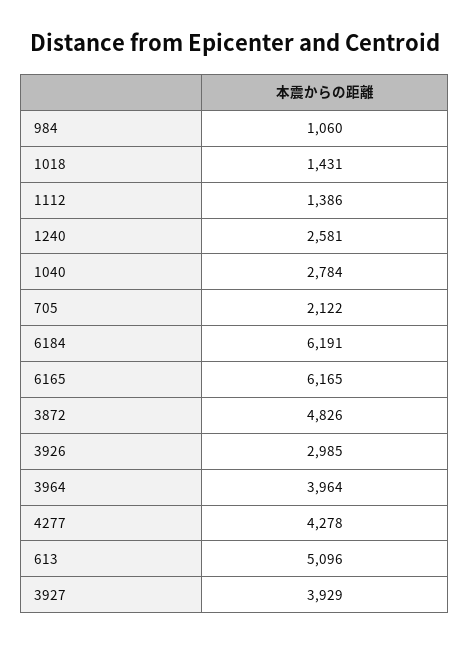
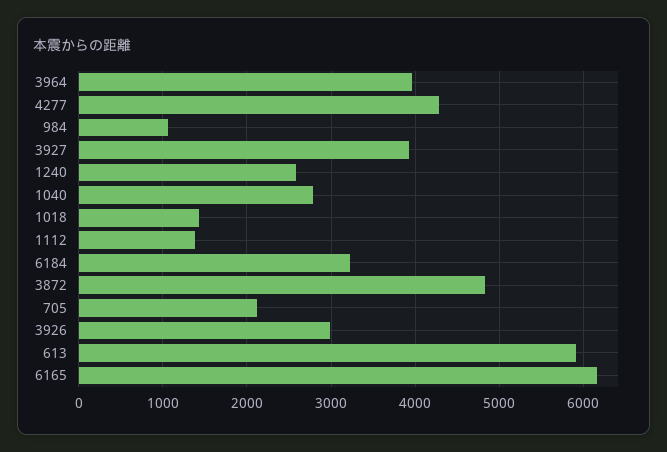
6184: 6191 -> 3200
613: 5096 -> 5900

